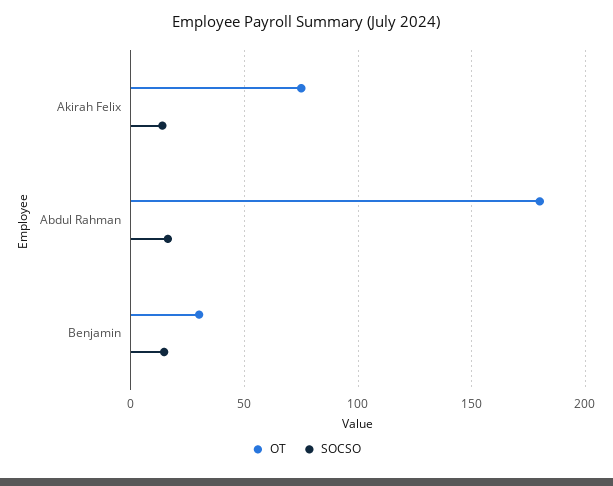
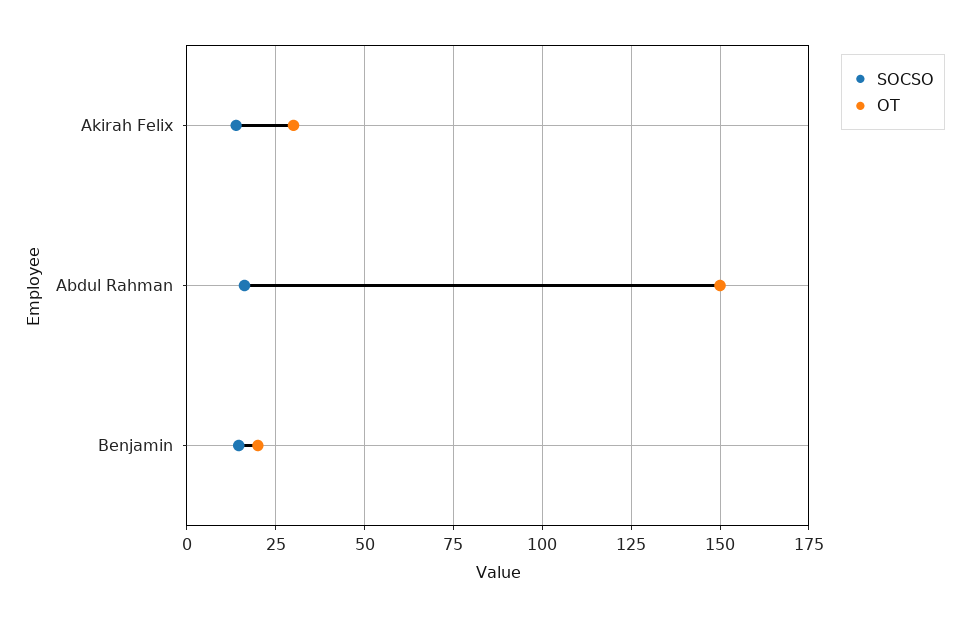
OT, Akirah Felix: 75 -> 30
OT, Abdul Rahman: 180 -> 150
OT, Benjamin: 30 -> 20

